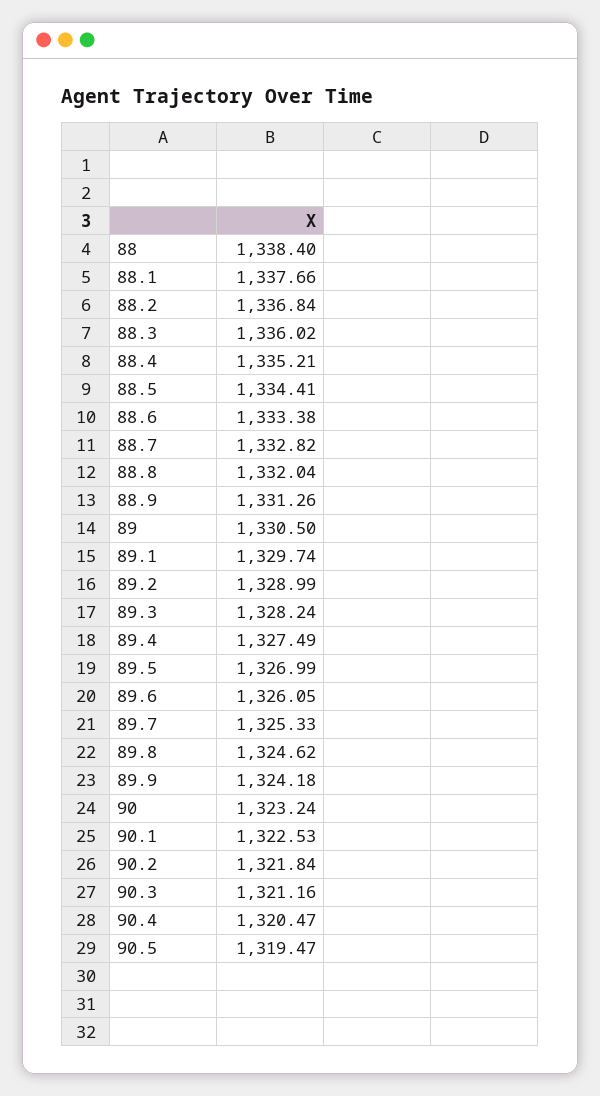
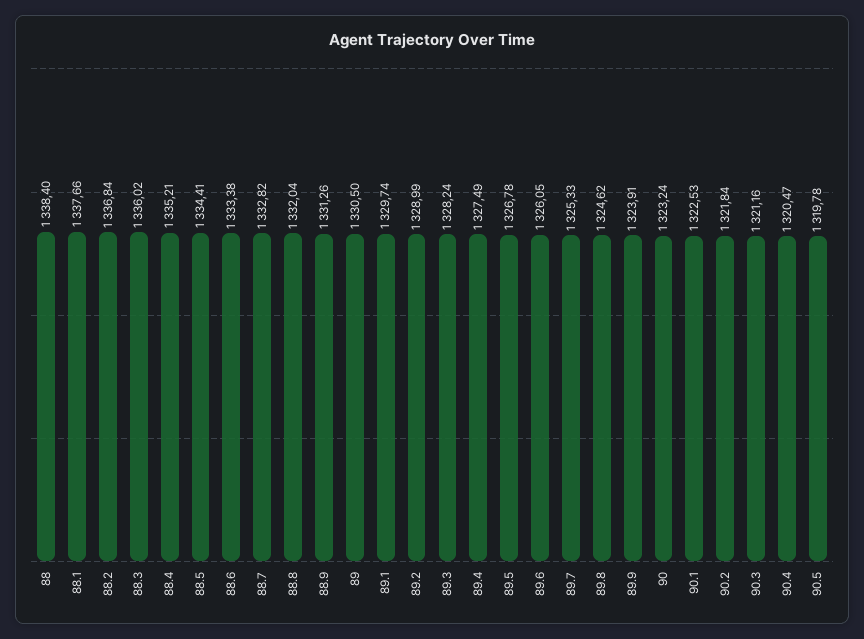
89.5: 1326.99 -> 1326.78
89.9: 1324.18 -> 1323.91
90.5: 1319.47 -> 1319.78

